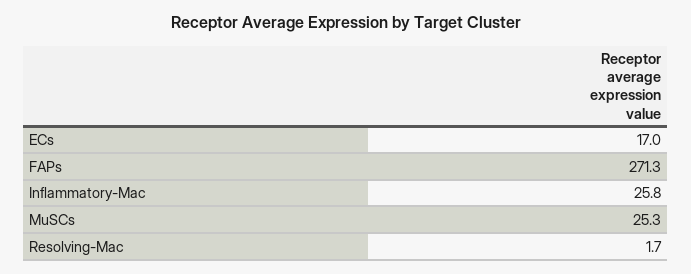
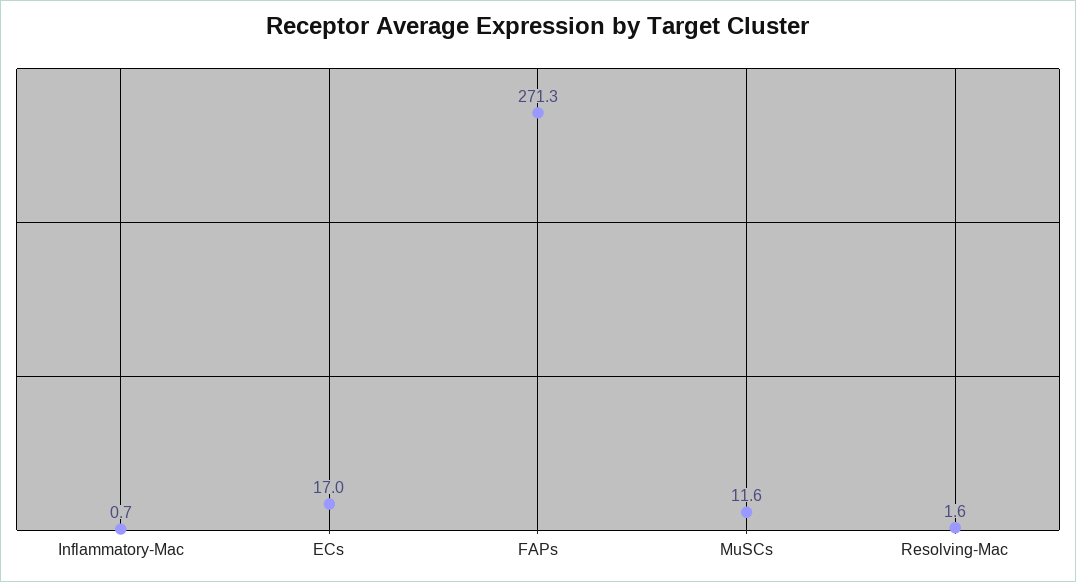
Inflammatory-Mac: 25.8 -> 0.7
MuSCs: 25.3 -> 11.6
Resolving-Mac: 1.7 -> 1.6

